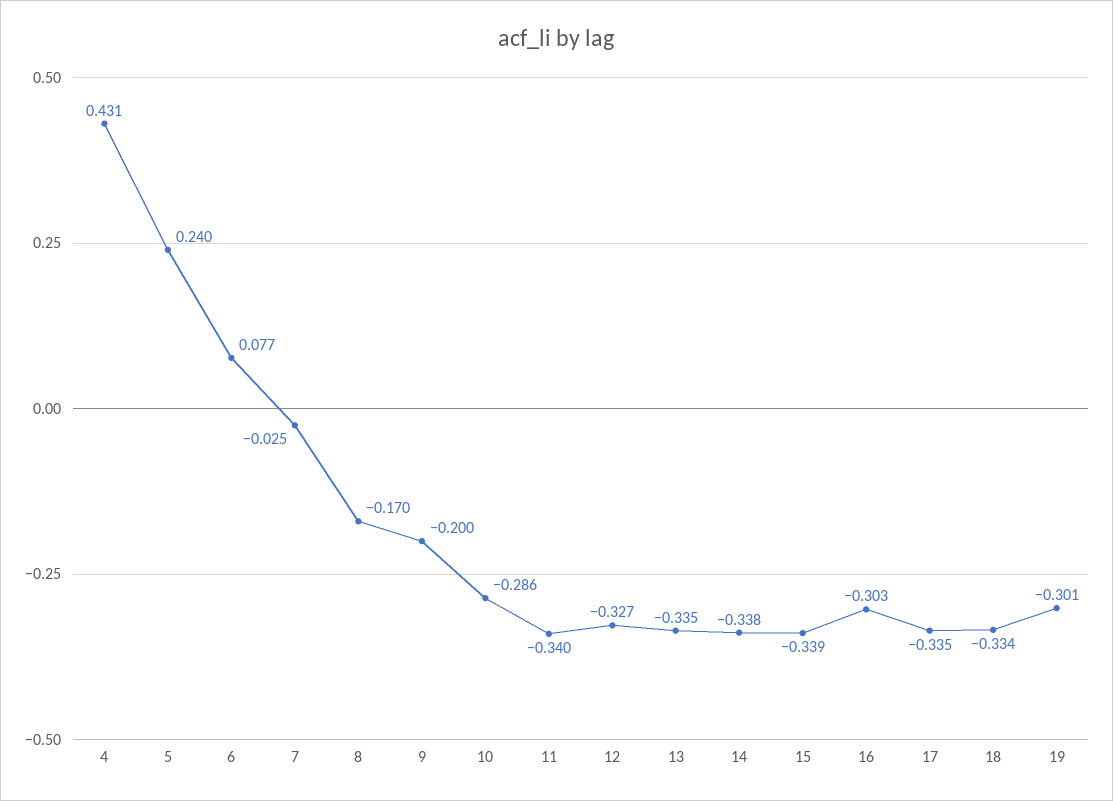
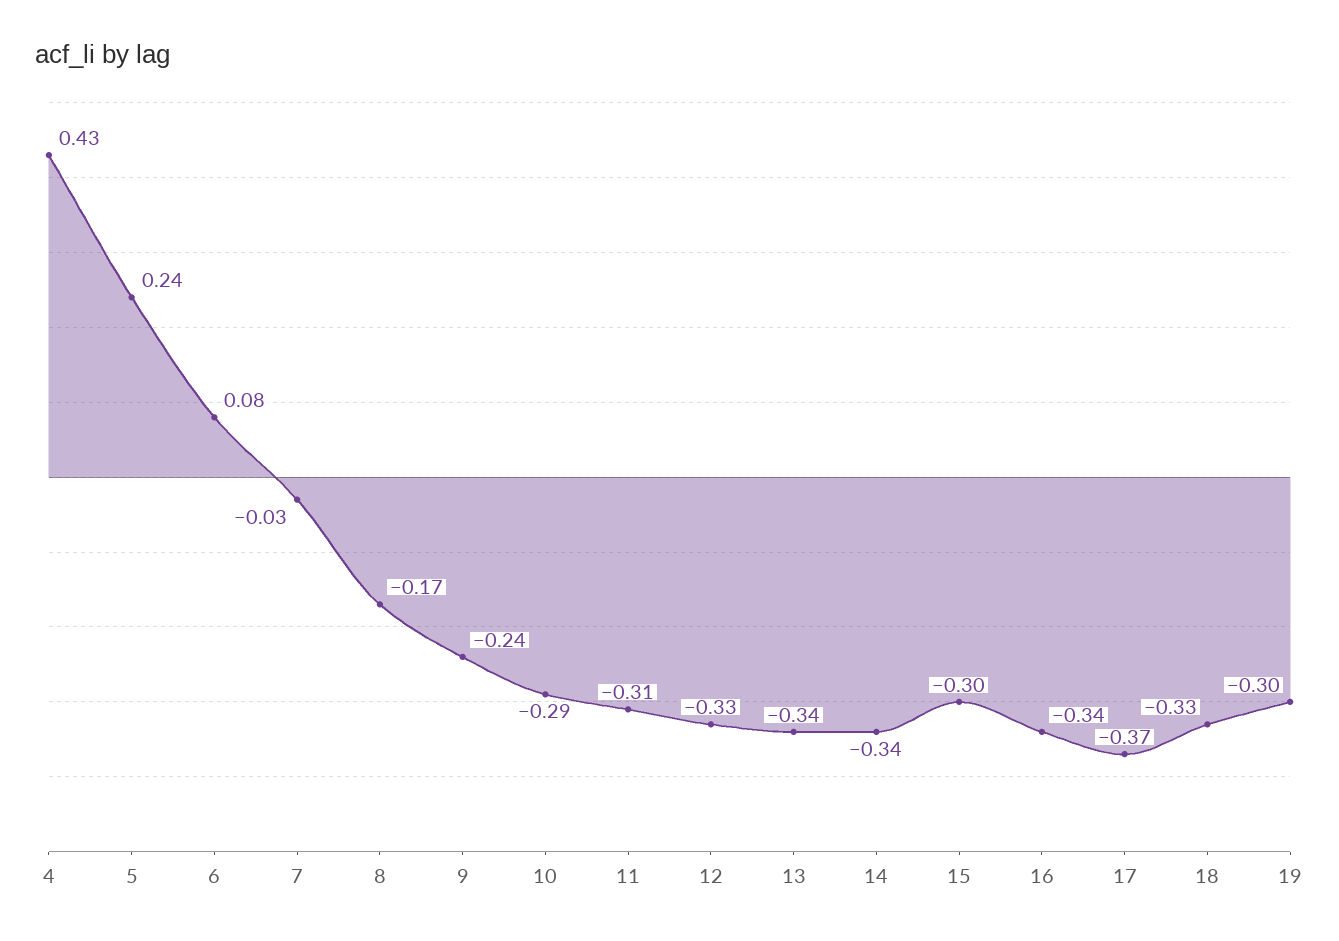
9: -0.2 -> -0.24
11: -0.34 -> -0.31
15: -0.339 -> -0.3
16: -0.303 -> -0.34
17: -0.335 -> -0.37

